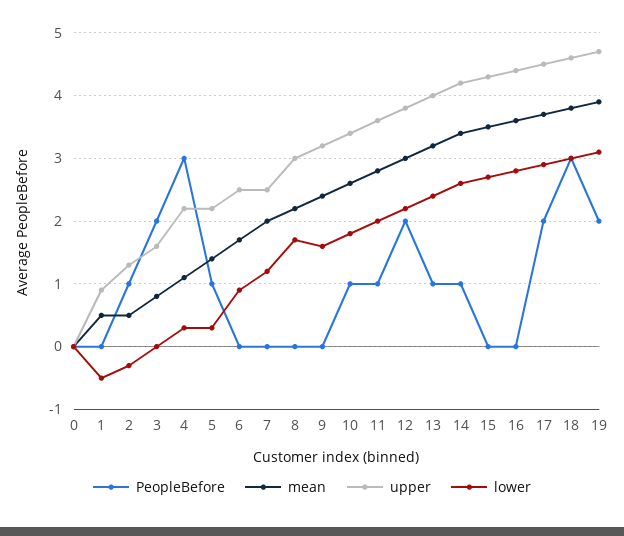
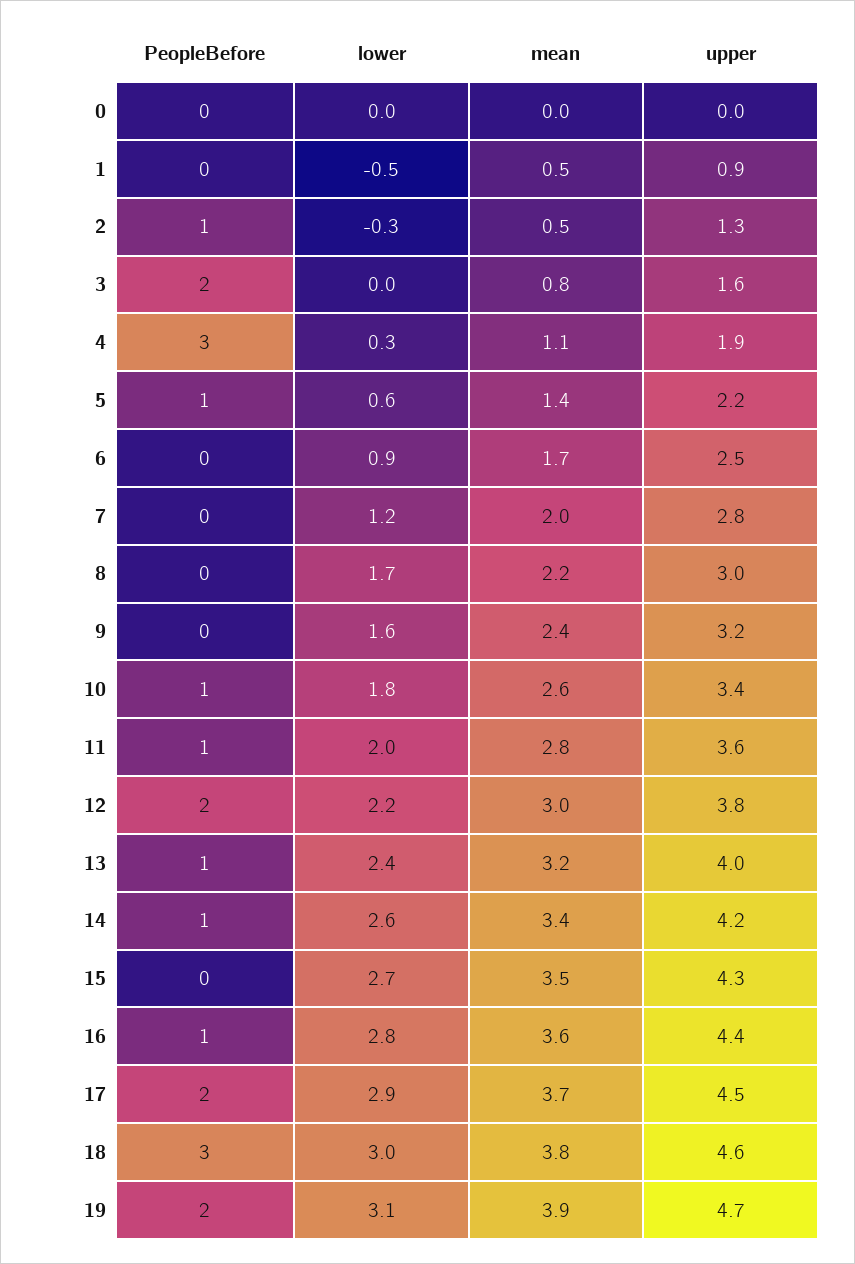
upper, 4: 2.2 -> 1.9
lower, 5: 0.3 -> 0.6
upper, 7: 2.5 -> 2.8
PeopleBefore, 16: 0 -> 1

